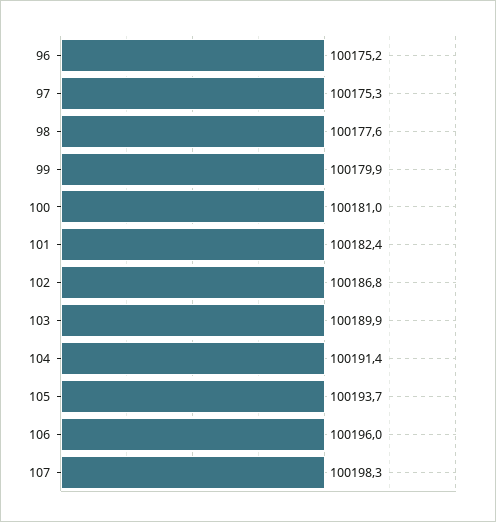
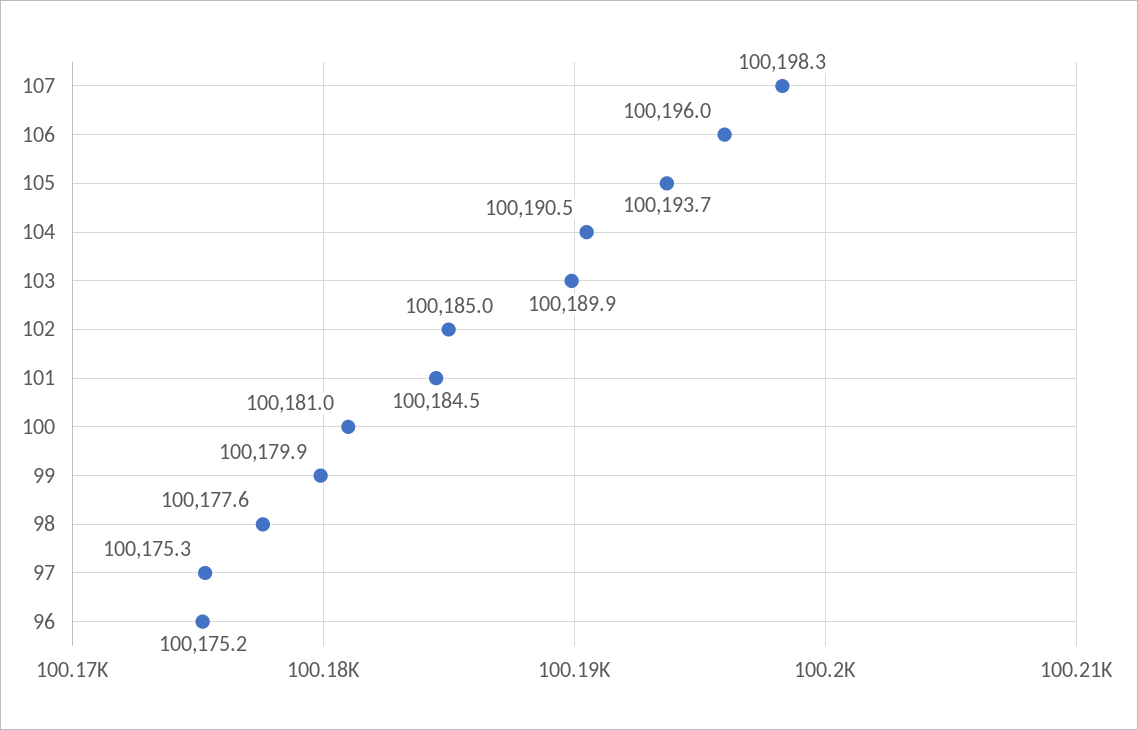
101: 100182.4 -> 100184.5
102: 100186.8 -> 100185
104: 100191.4 -> 100190.5

